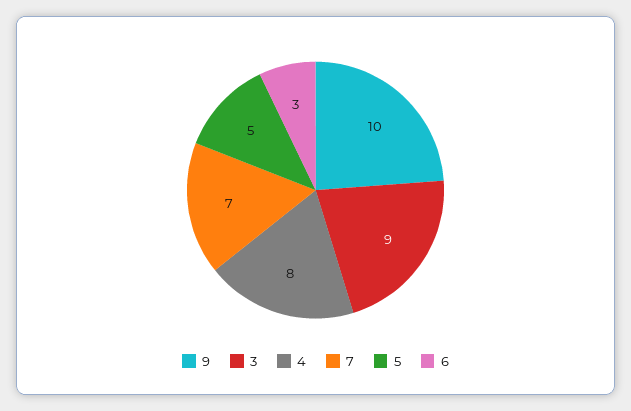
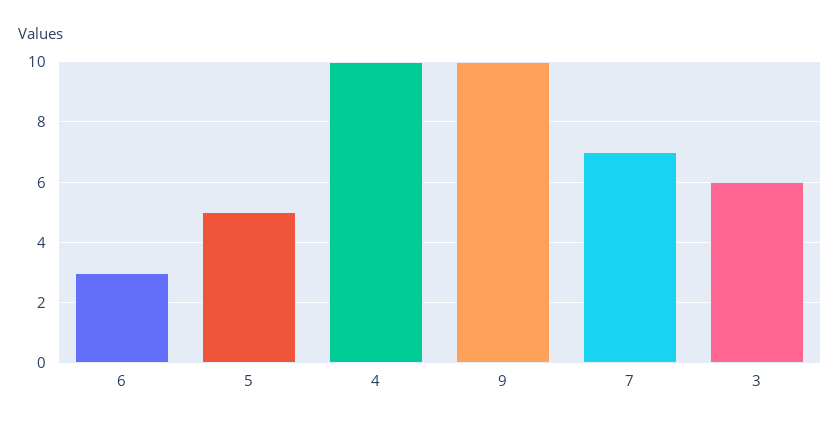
3: 9 -> 6
4: 8 -> 10

